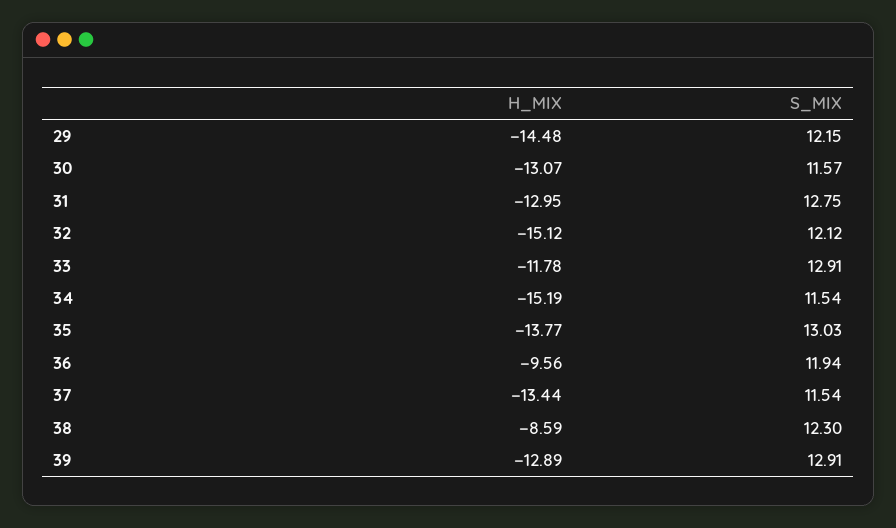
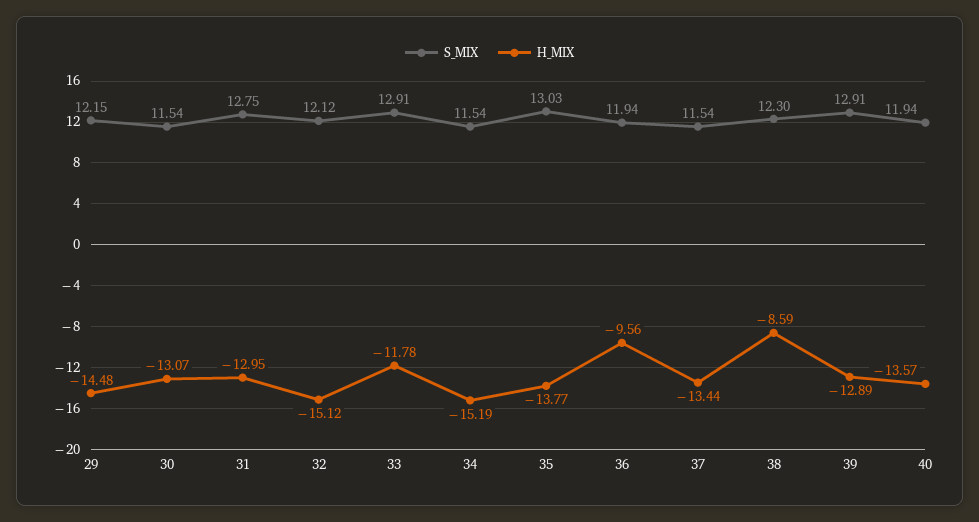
S_MIX, 30: 11.57 -> 11.54
S_MIX, 40: none -> 11.94
H_MIX, 40: none -> -13.57

